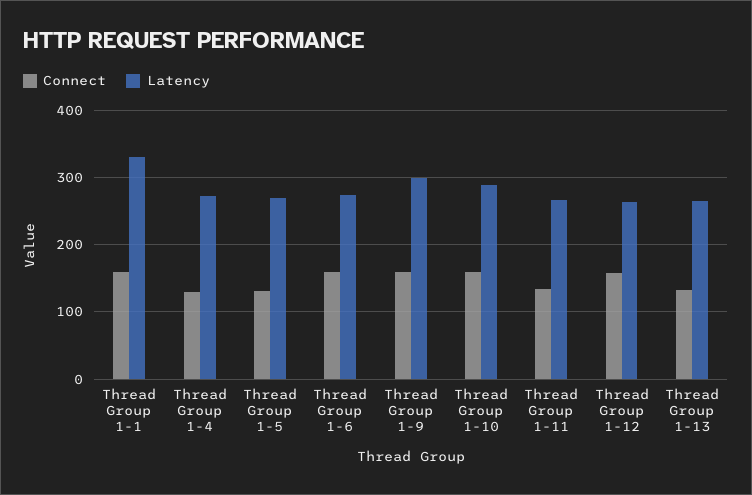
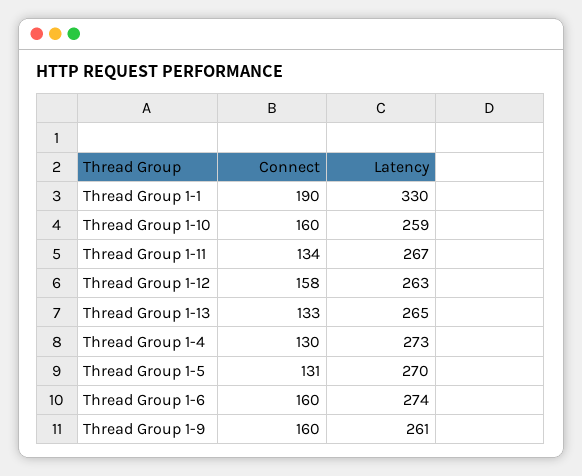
Connect, Thread Group 1-1: 160 -> 190
Latency, Thread Group 1-9: 300 -> 261
Latency, Thread Group 1-10: 290 -> 259

